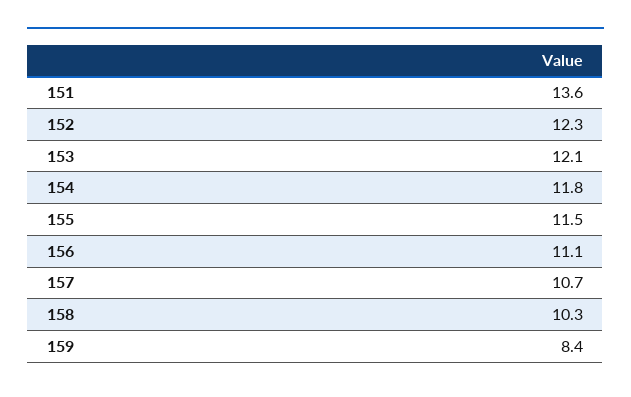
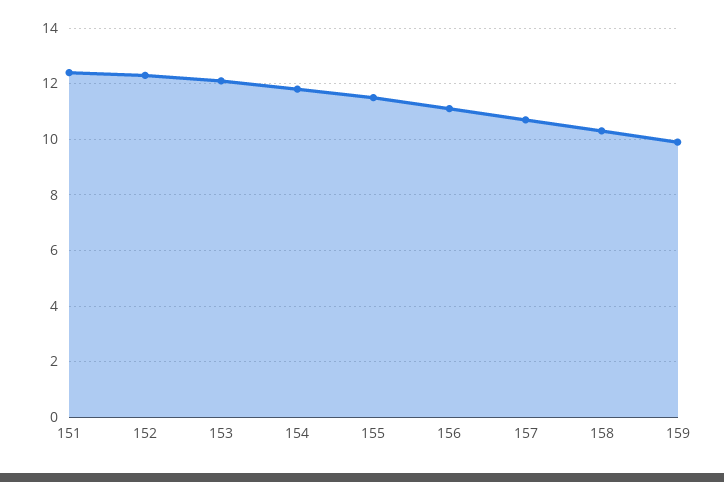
151: 13.6 -> 12.5
159: 8.4 -> 10

